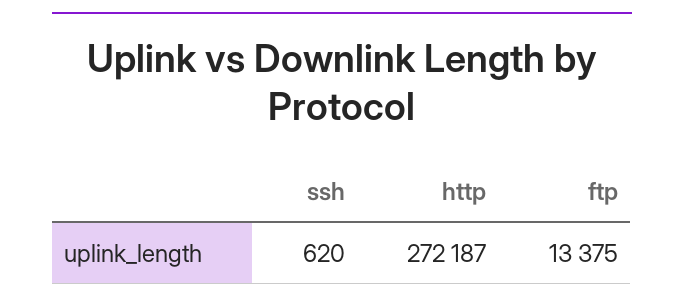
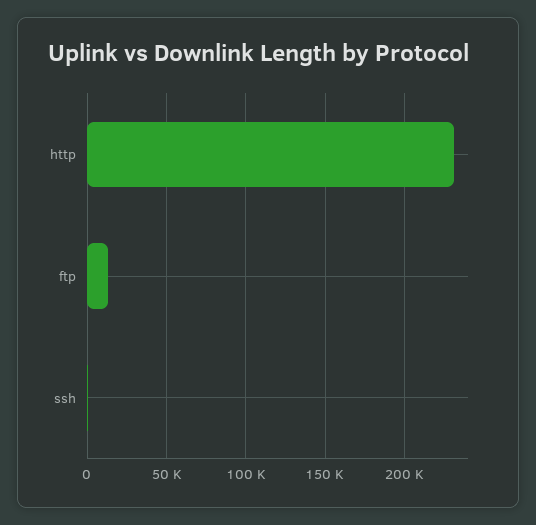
http: 272187 -> 230000

